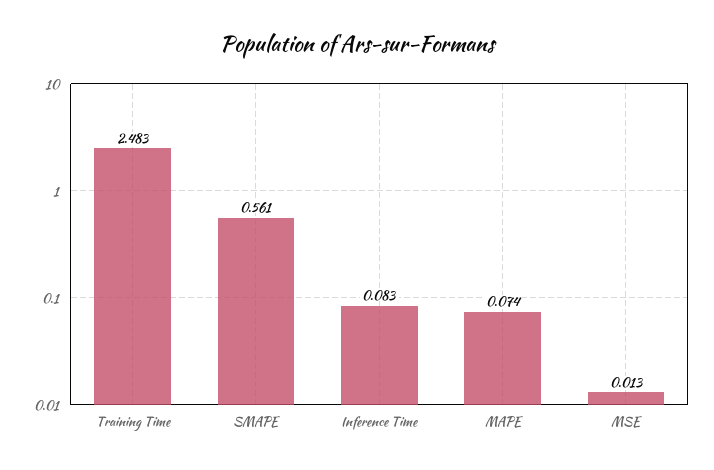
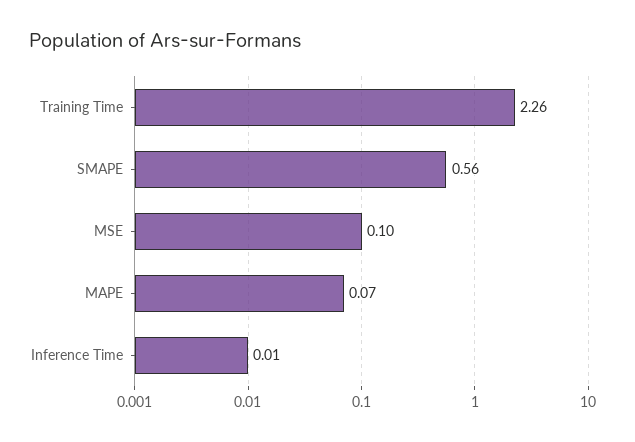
Training Time: 2.483 -> 2.26
Inference Time: 0.083 -> 0.01
MSE: 0.013 -> 0.1

